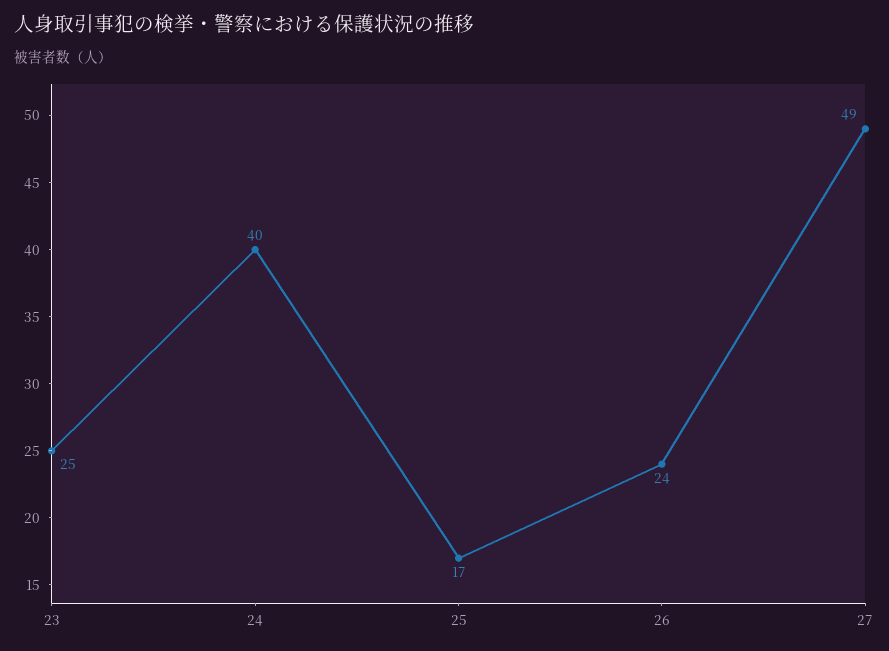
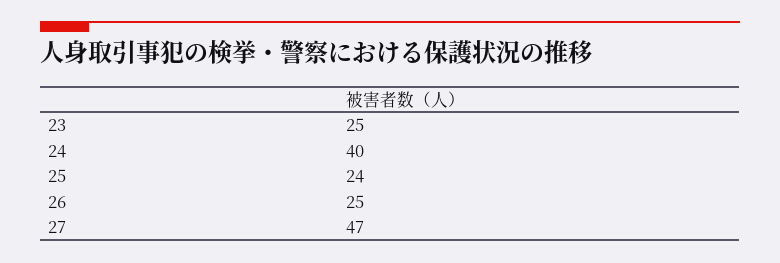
25: 17 -> 24
26: 24 -> 25
27: 49 -> 47

